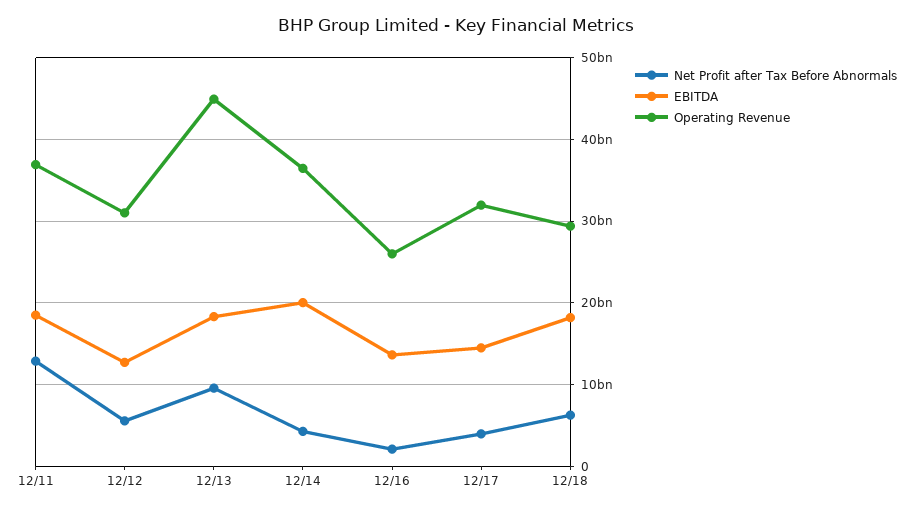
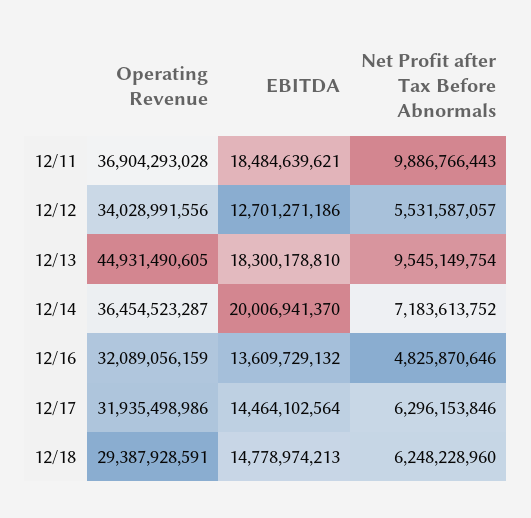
Net Profit after Tax Before Abnormals, 12/11: 13000000000 -> 9886766443
Operating Revenue, 12/12: 31000000000 -> 34028991556
Net Profit after Tax Before Abnormals, 12/14: 4000000000 -> 7183613752
Net Profit after Tax Before Abnormals, 12/16: 2000000000 -> 4825870646
Operating Revenue, 12/16: 26000000000 -> 32089056159
Net Profit after Tax Before Abnormals, 12/17: 4000000000 -> 6296153846
EBITDA, 12/18: 18000000000 -> 14778974213

